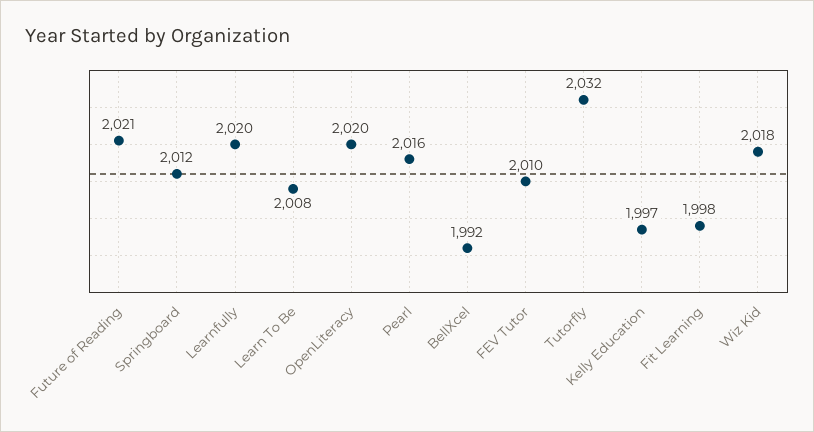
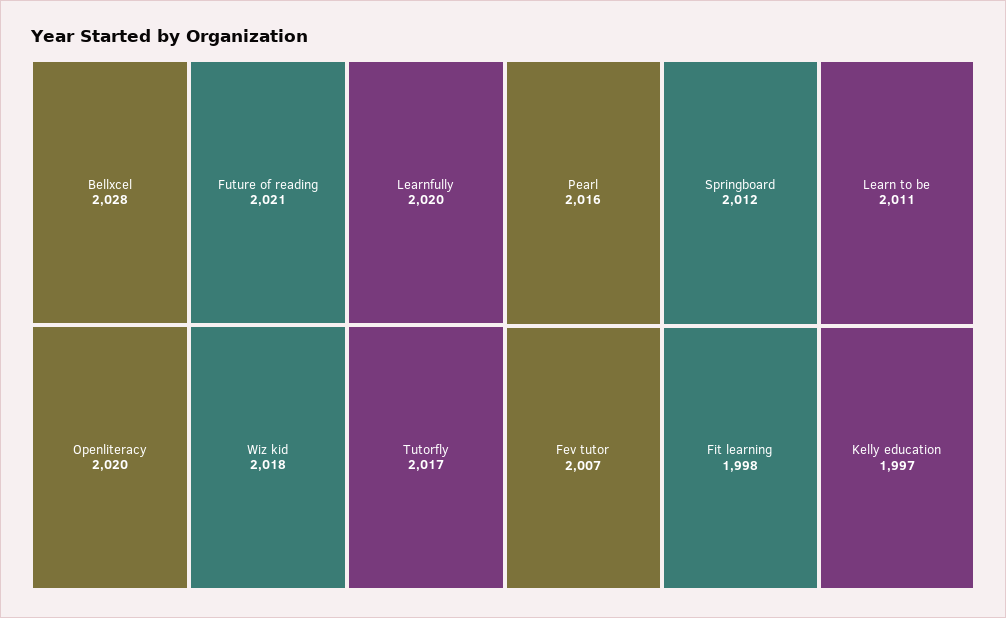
Learn To Be: 2008 -> 2011
BellXcel: 1992 -> 2028
FEV Tutor: 2010 -> 2007
Tutorfly: 2032 -> 2017

